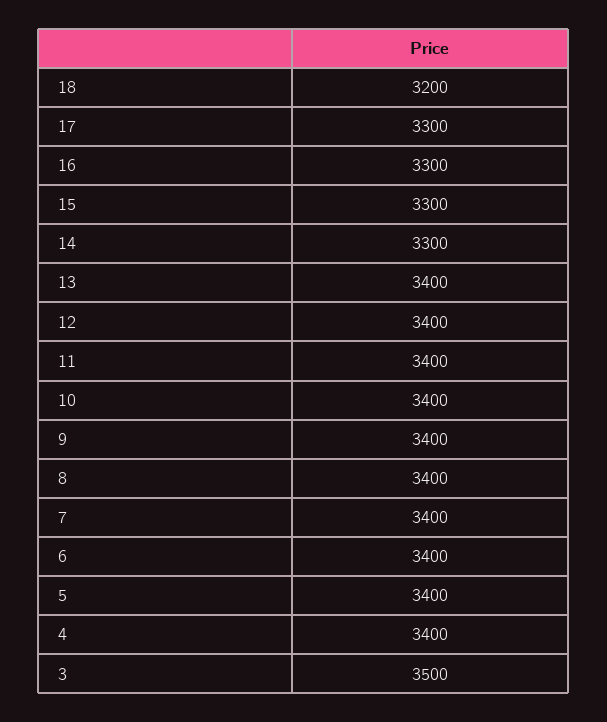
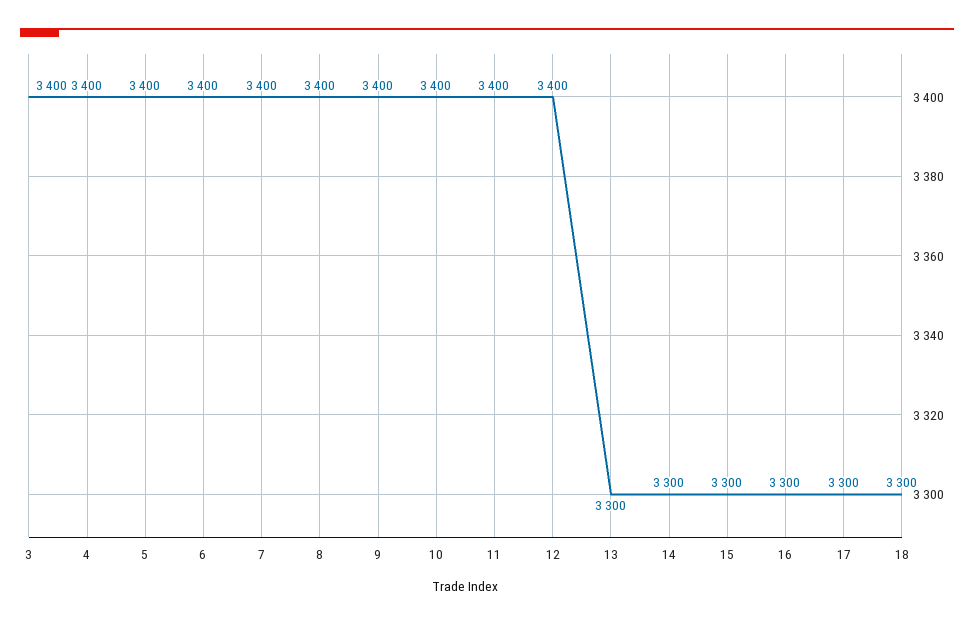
18: 3200 -> 3300
13: 3400 -> 3300
3: 3500 -> 3400

